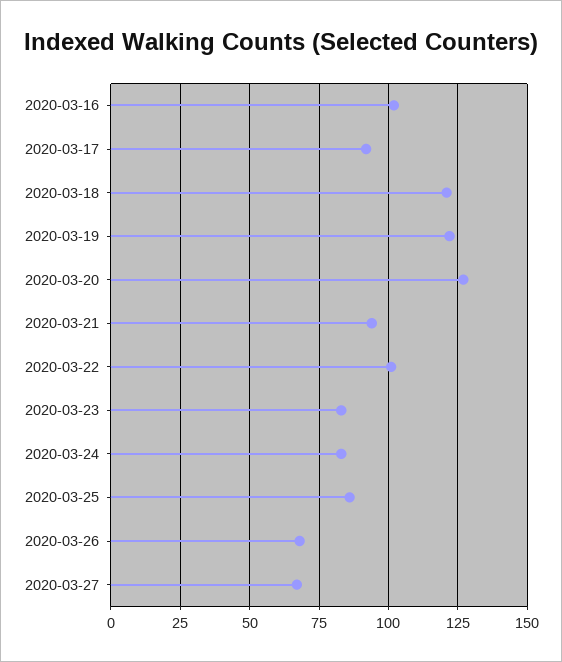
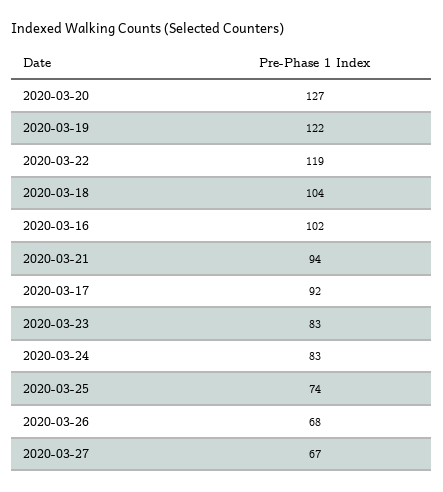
2020-03-18: 120 -> 104
2020-03-22: 100 -> 119
2020-03-25: 85 -> 74

